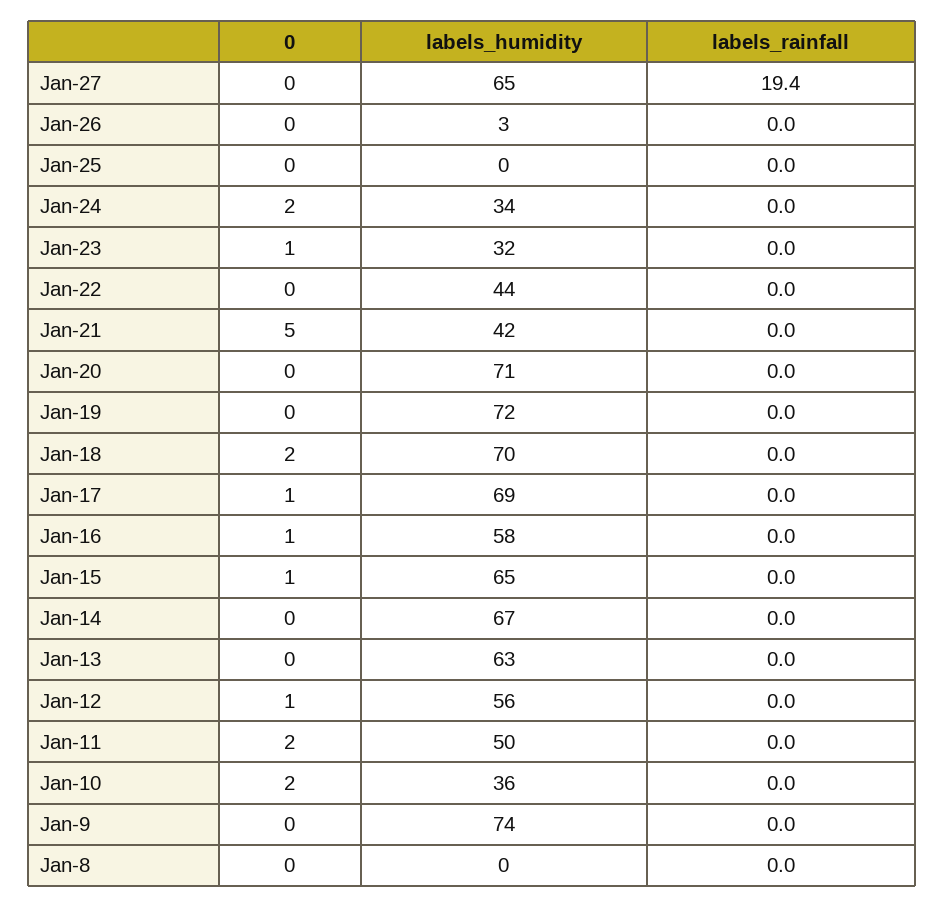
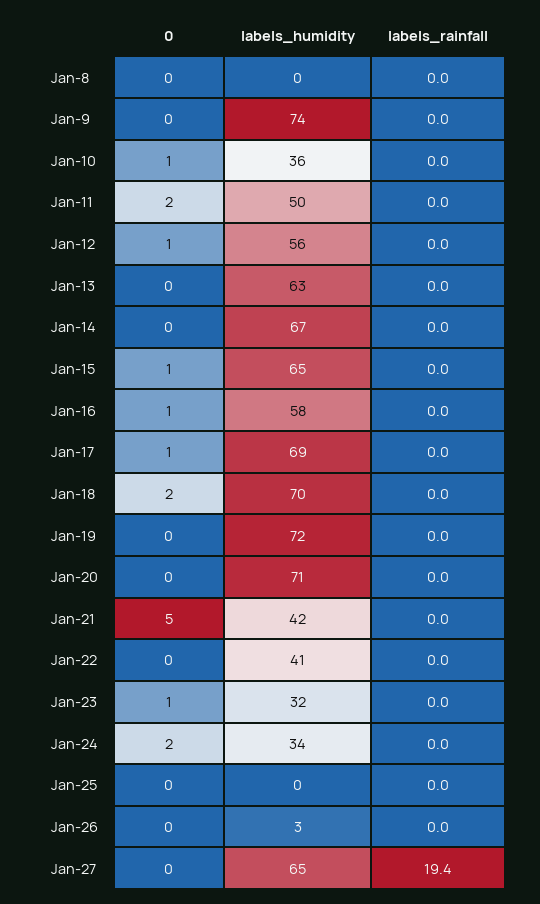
labels_humidity, Jan-22: 44 -> 41
0, Jan-10: 2 -> 1

